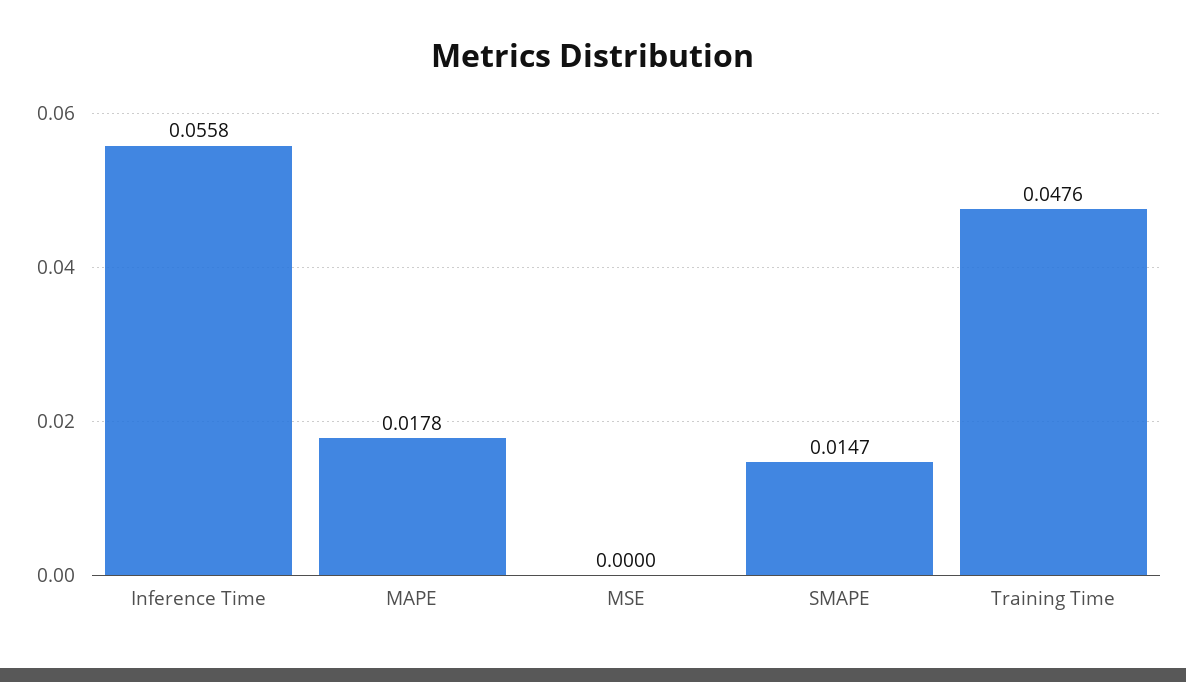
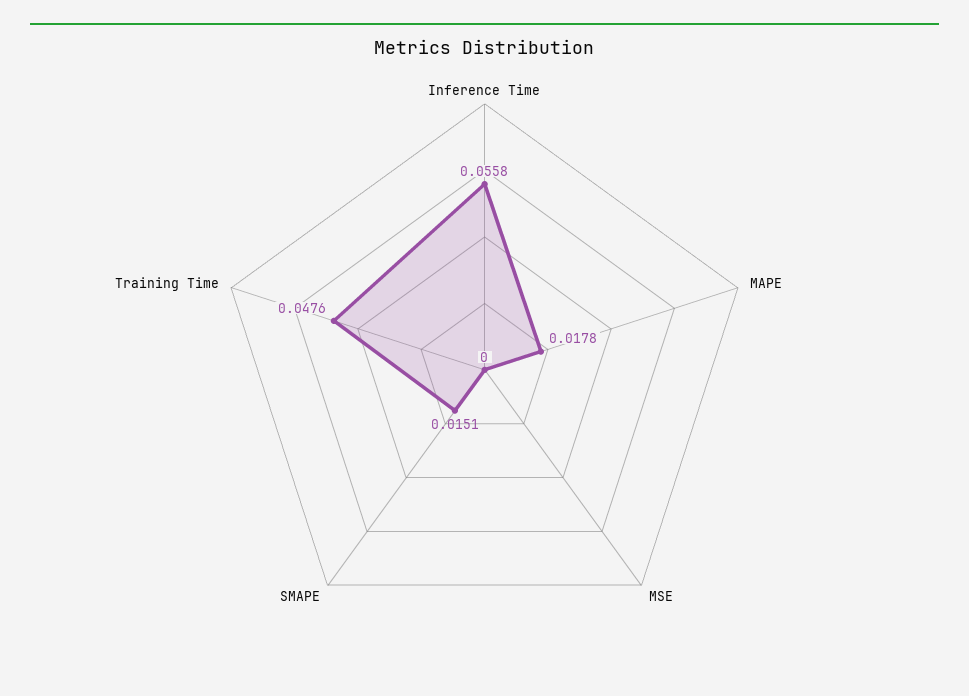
SMAPE: 0.0147 -> 0.0151

